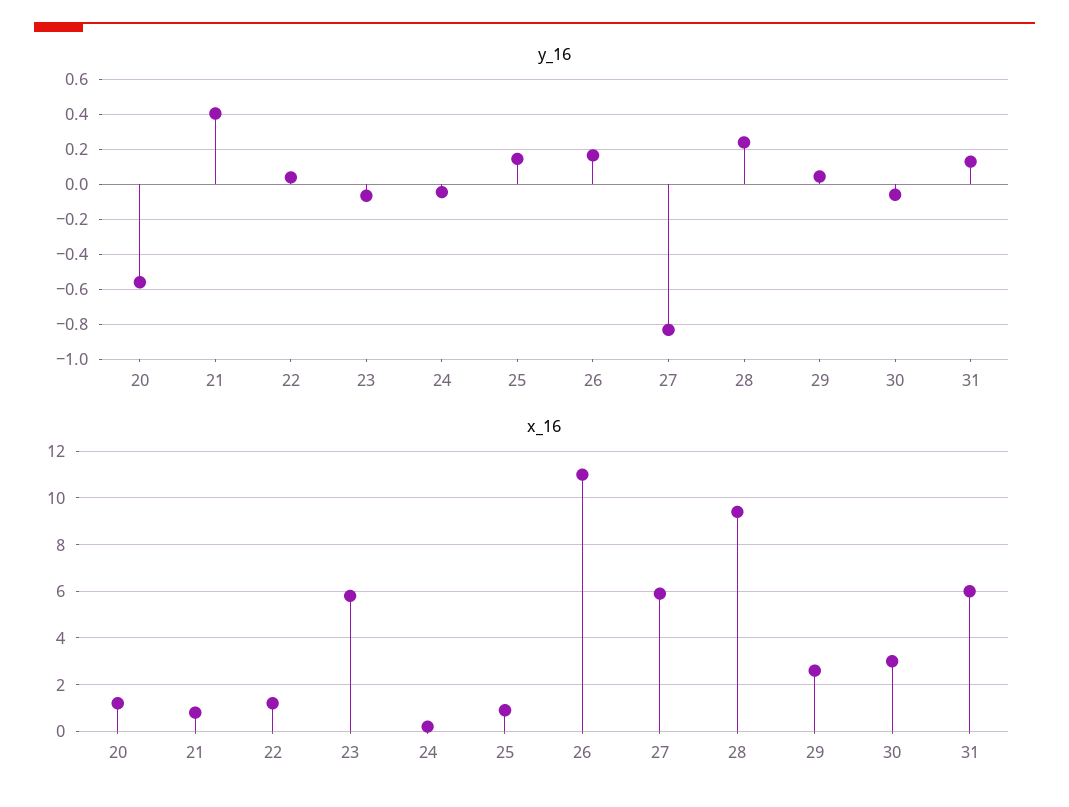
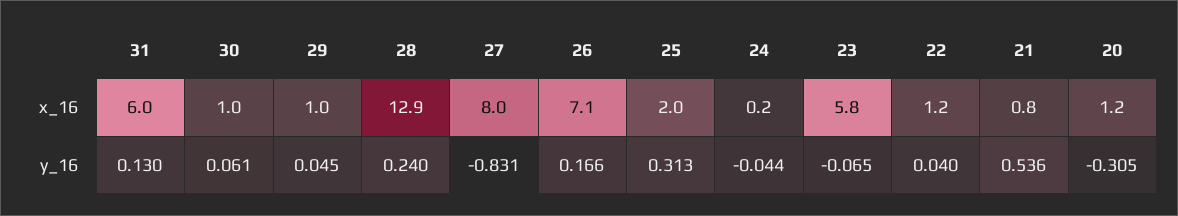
y_16, 20: -0.55 -> -0.305
y_16, 21: 0.4 -> 0.536
y_16, 25: 0.15 -> 0.313
y_16, 30: -0.05 -> 0.061
x_16, 25: 1 -> 2
x_16, 26: 11 -> 7.1
x_16, 27: 6 -> 8
x_16, 28: 9.5 -> 12.9
x_16, 29: 2.5 -> 1
x_16, 30: 3 -> 1

